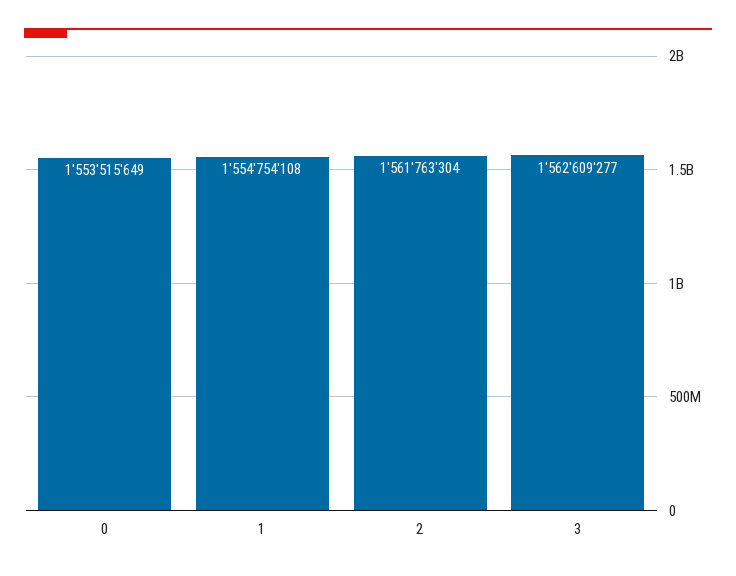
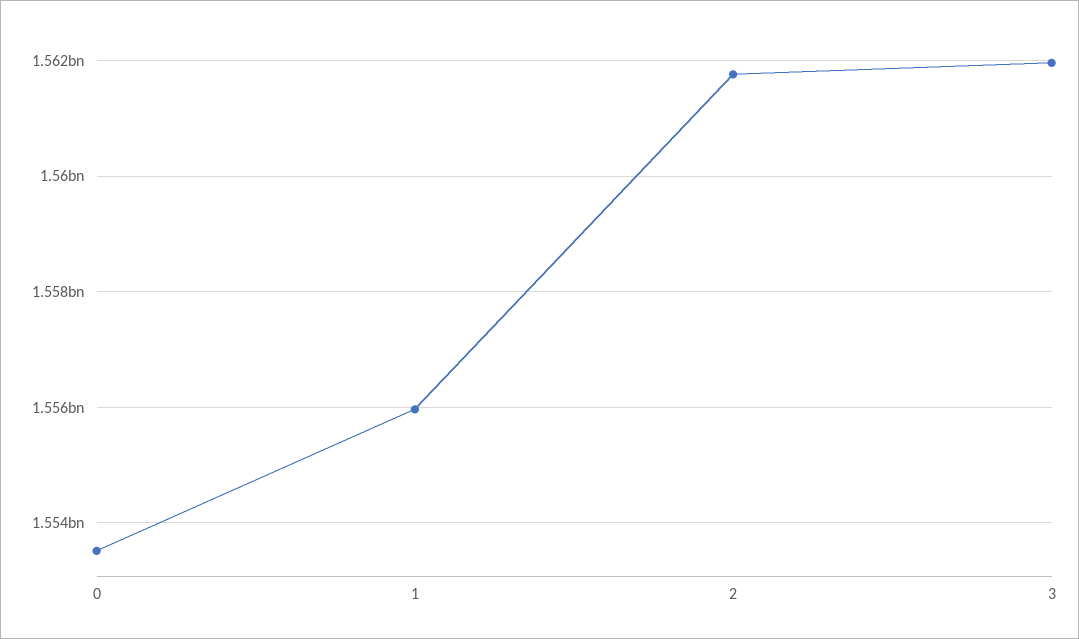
1: 1554754108 -> 1556000000
3: 1562609277 -> 1562000000

